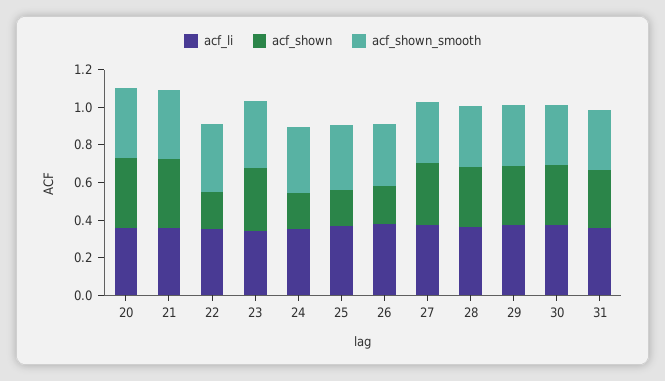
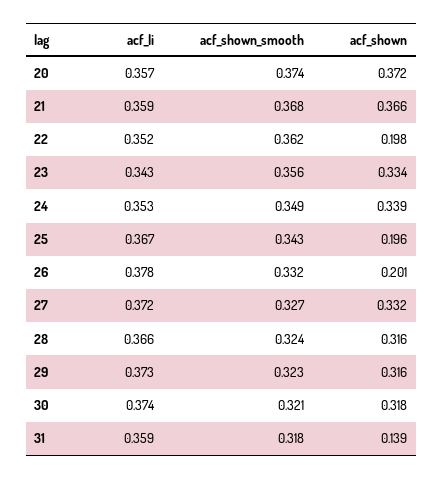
acf_shown, 24: 0.2 -> 0.339
acf_shown, 31: 0.3 -> 0.139

